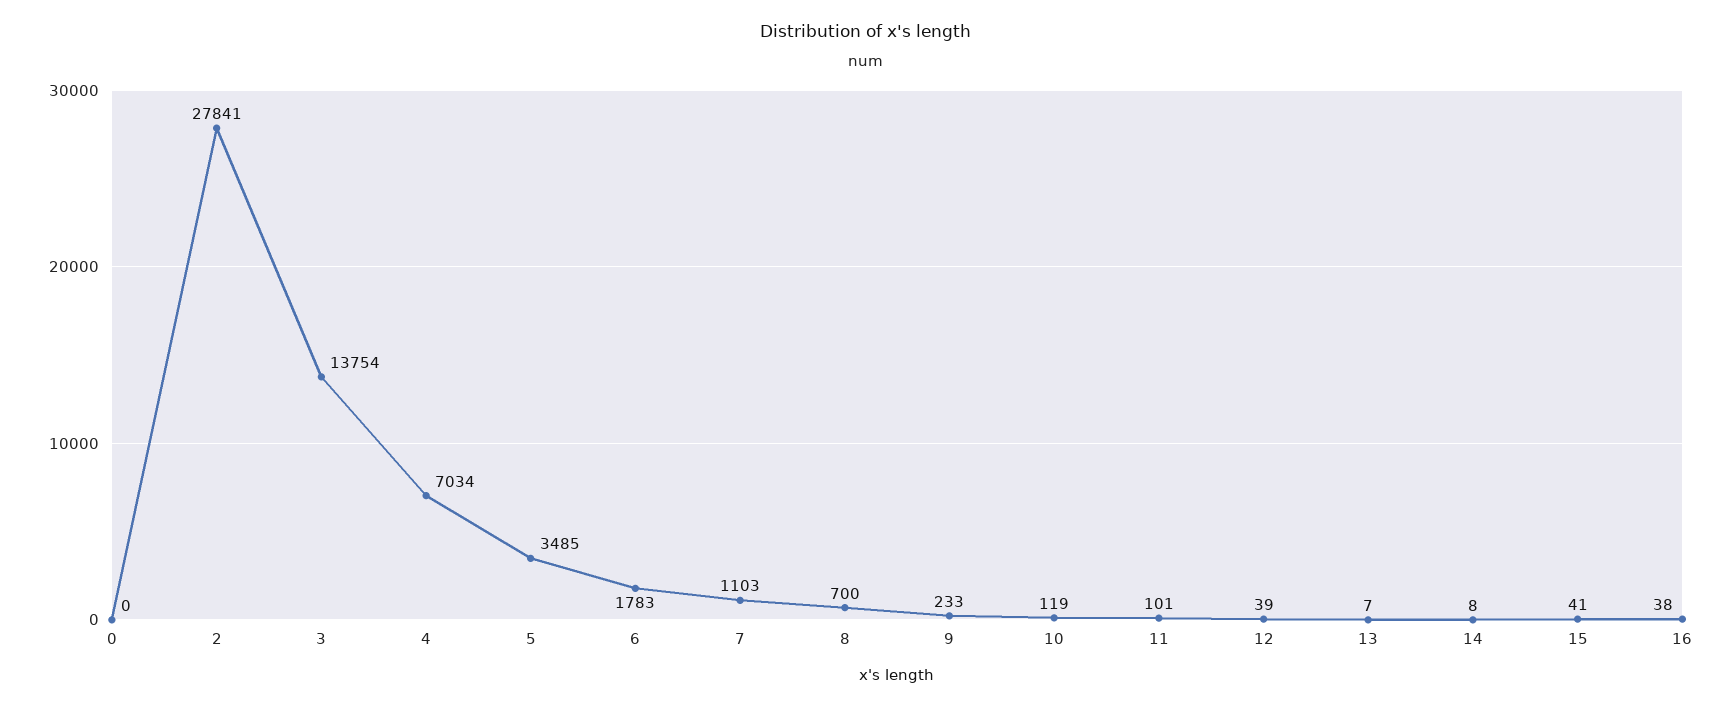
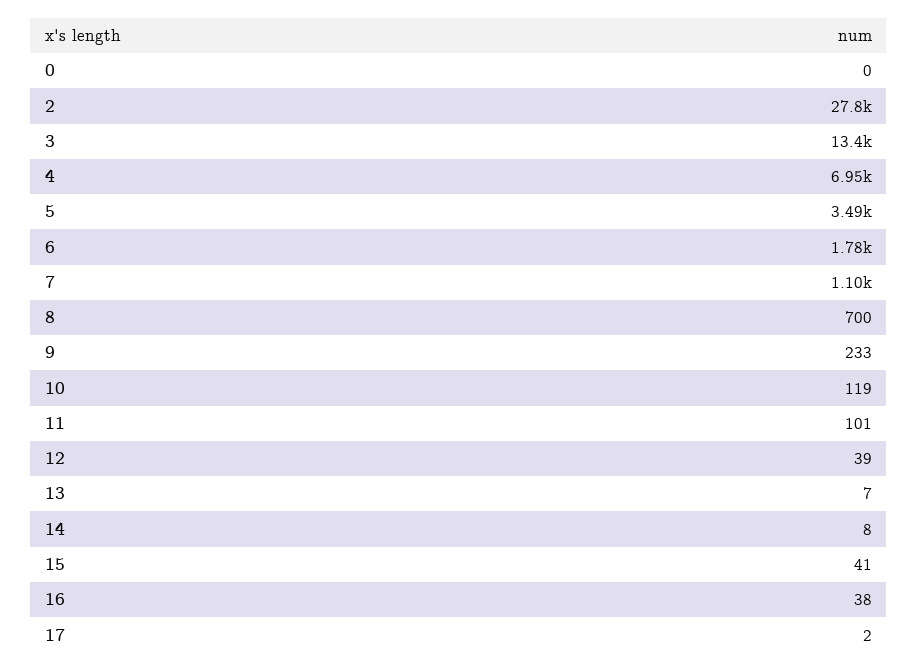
3: 13754 -> 13400
4: 7034 -> 6950
17: none -> 2

